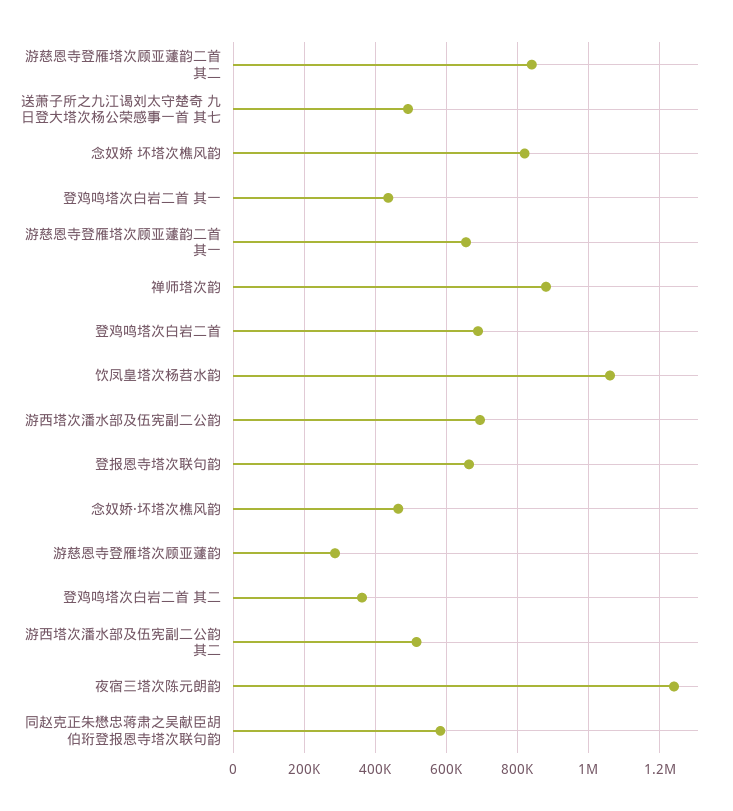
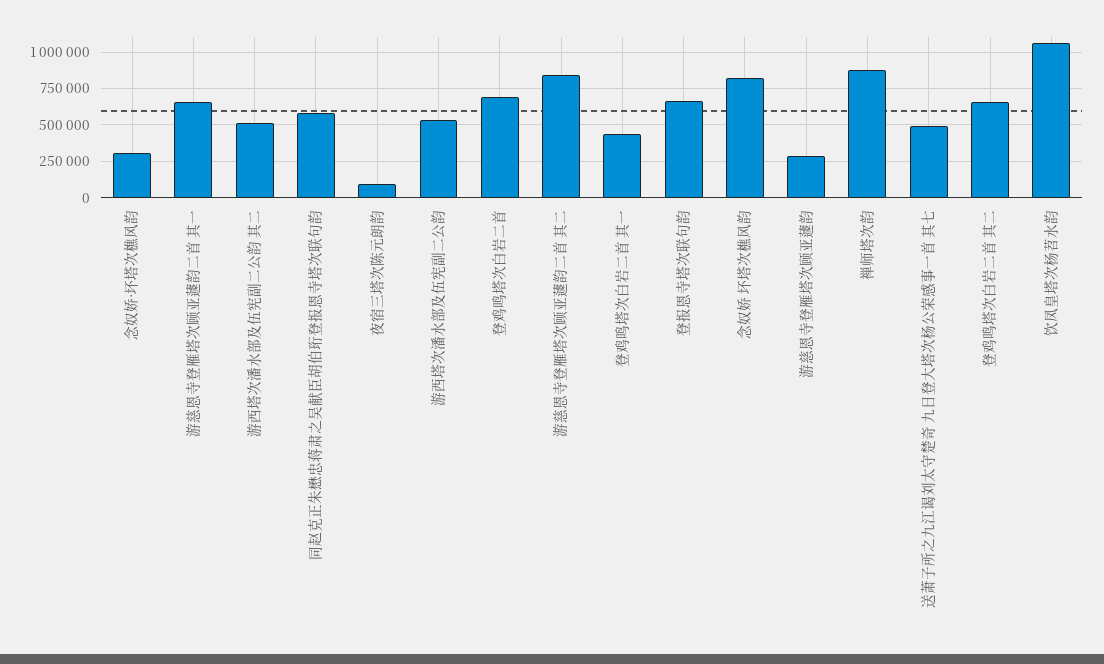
游西塔次潘水部及伍宪副二公韵: 700000 -> 550000
念奴娇·坏塔次樵风韵: 460000 -> 300000
登鸡鸣塔次白岩二首 其二: 360000 -> 650000
夜宿三塔次陈元朗韵: 1240000 -> 100000

